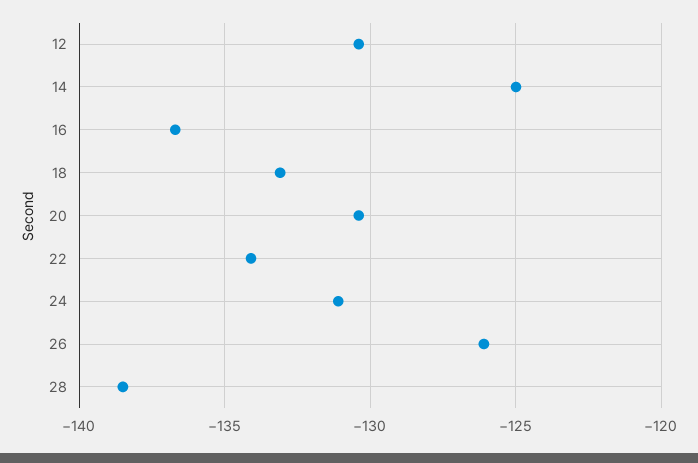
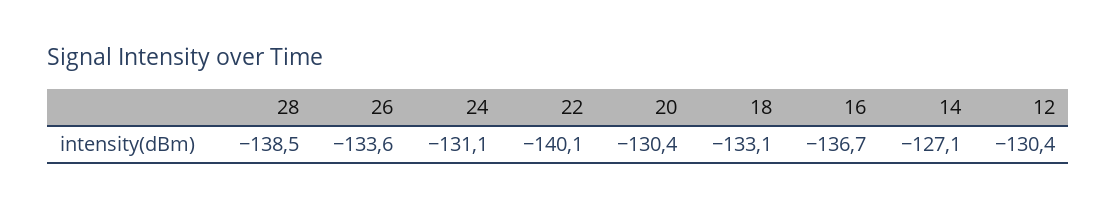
14: -125 -> -127.1
22: -134 -> -140.1
26: -126 -> -133.6

